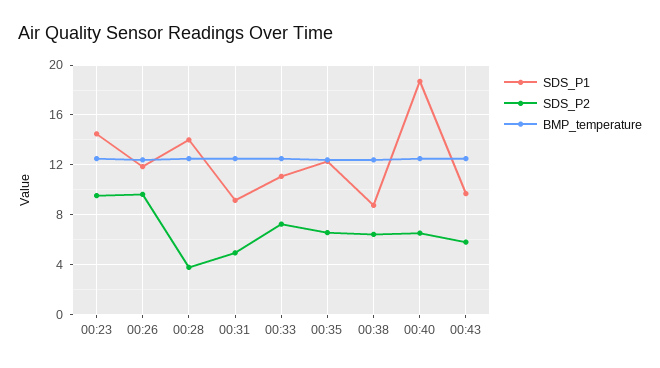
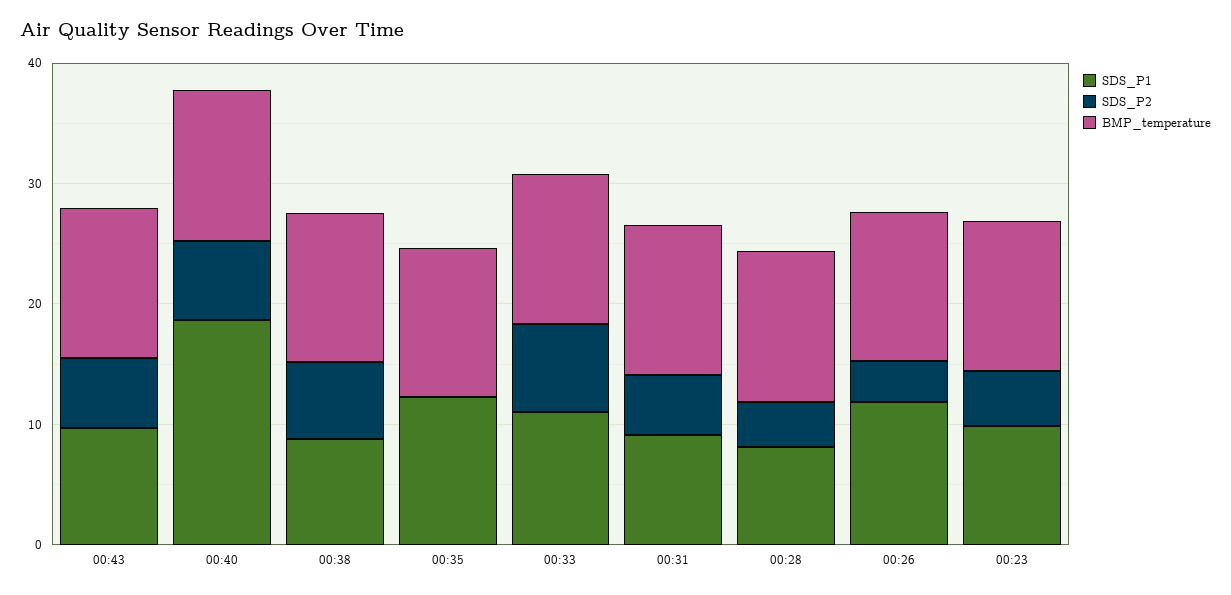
SDS_P1, 00:23: 14.5 -> 10
SDS_P2, 00:23: 9.5 -> 4
SDS_P2, 00:26: 9.5 -> 4
SDS_P1, 00:28: 14 -> 8
SDS_P2, 00:35: 6.5 -> 0

